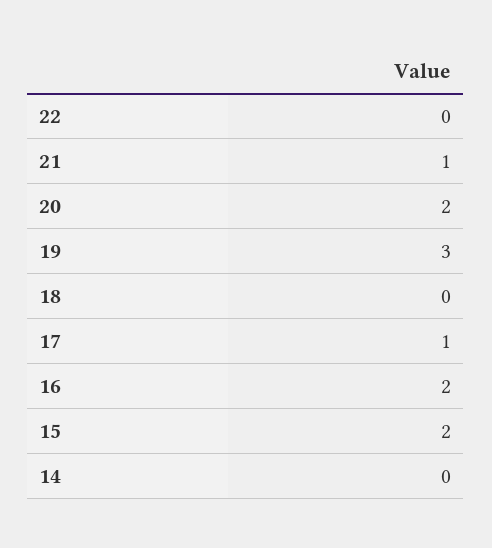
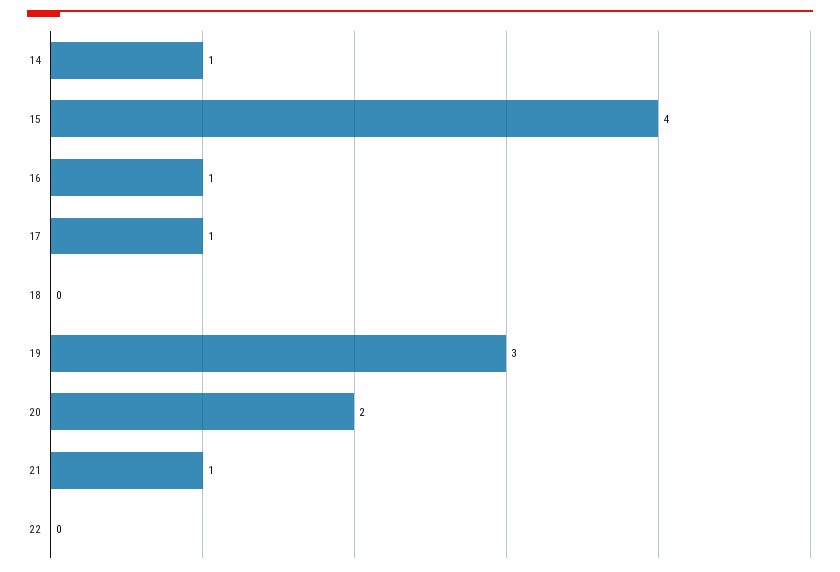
16: 2 -> 1
15: 2 -> 4
14: 0 -> 1

